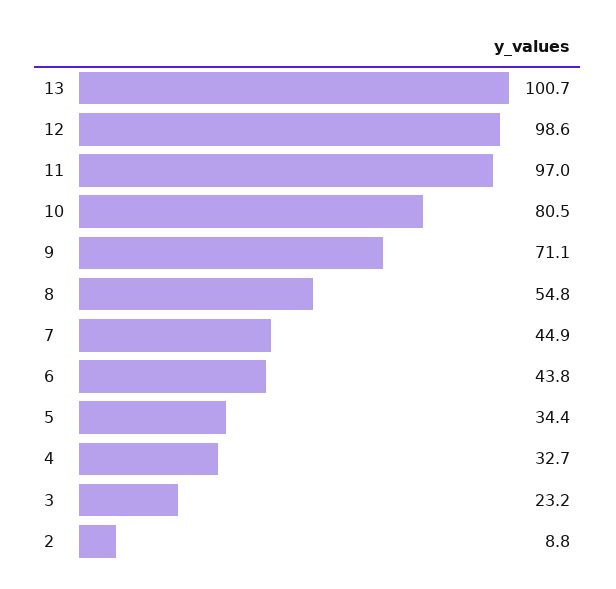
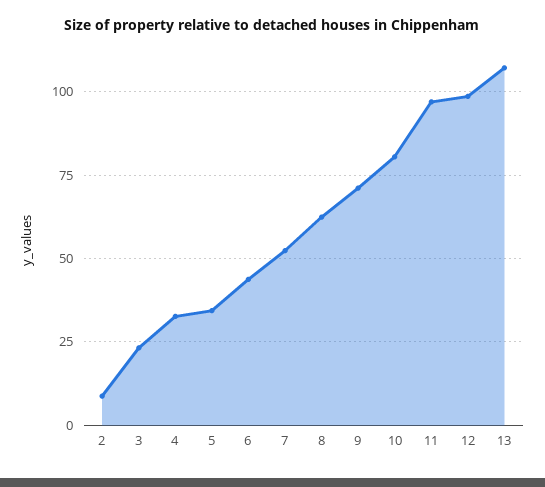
13: 100.7 -> 107.5
8: 54.8 -> 62.5
7: 44.9 -> 52.5

